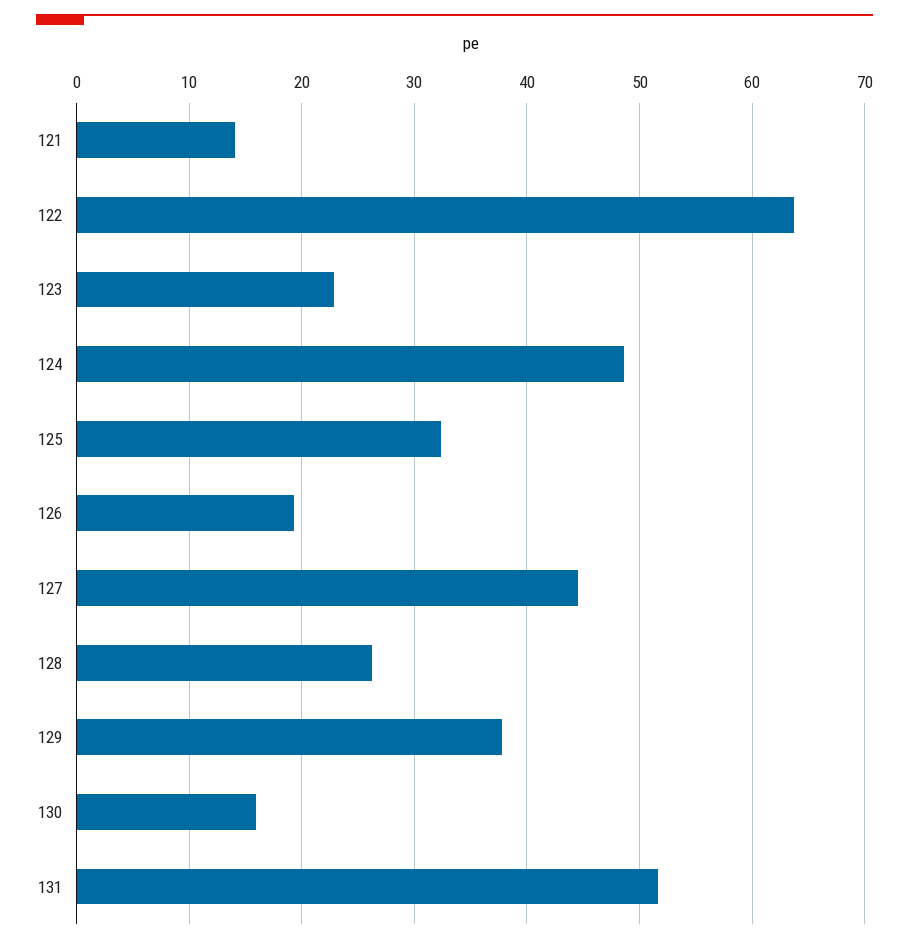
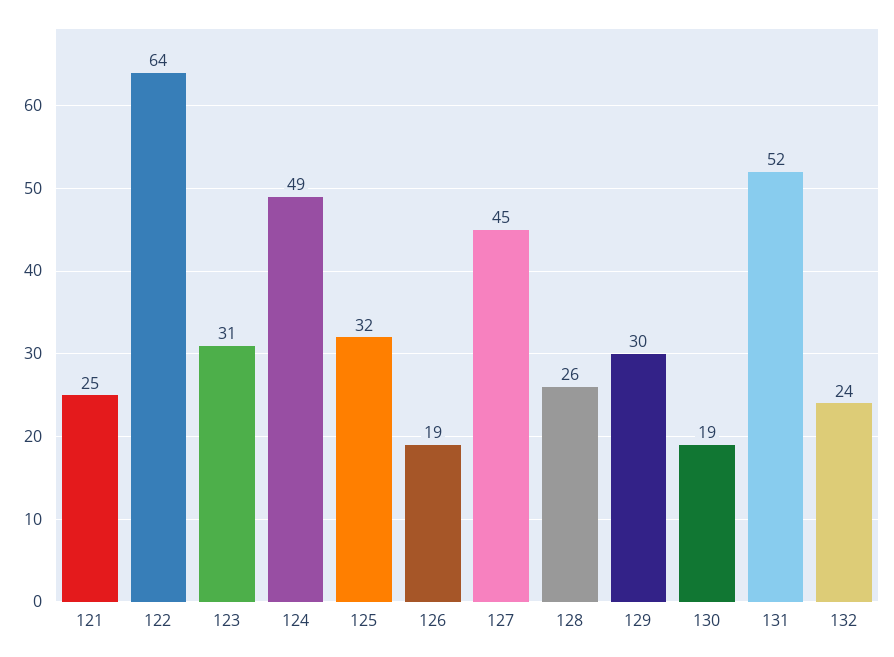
121: 14 -> 25
123: 23 -> 31
129: 38 -> 30
130: 16 -> 19
132: none -> 24

